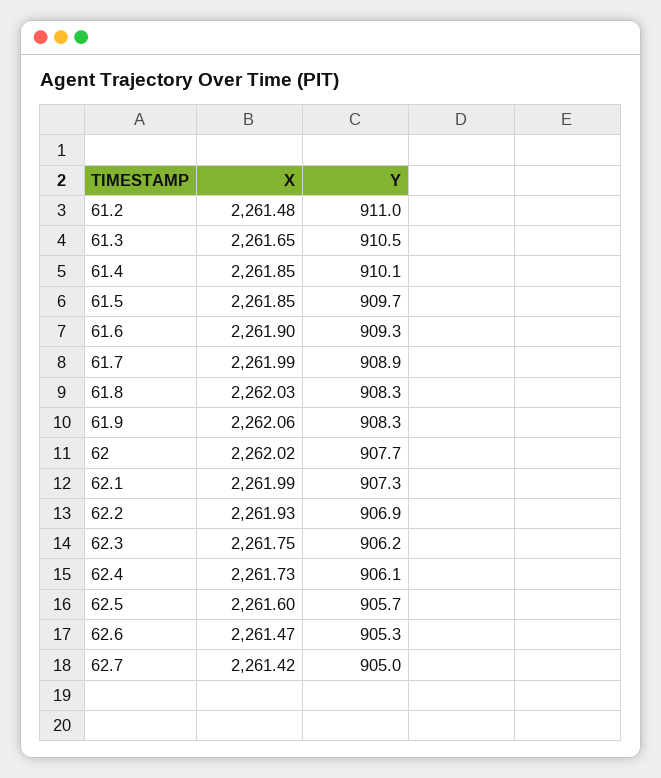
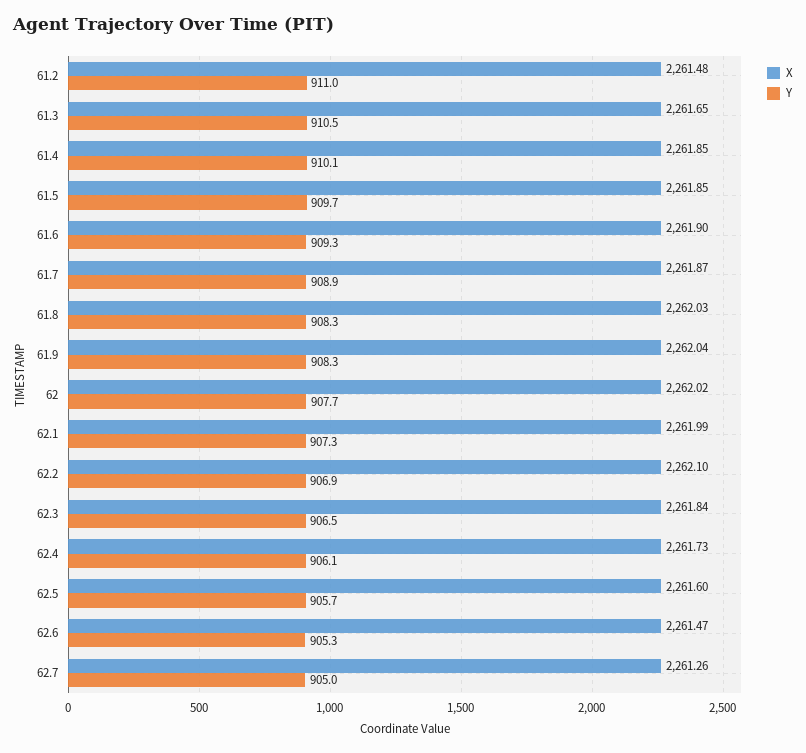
X, 61.7: 2261.99 -> 2261.87
X, 61.9: 2262.06 -> 2262.04
X, 62.2: 2261.93 -> 2262.1
X, 62.3: 2261.75 -> 2261.84
Y, 62.3: 906.2 -> 906.5
X, 62.7: 2261.42 -> 2261.26

